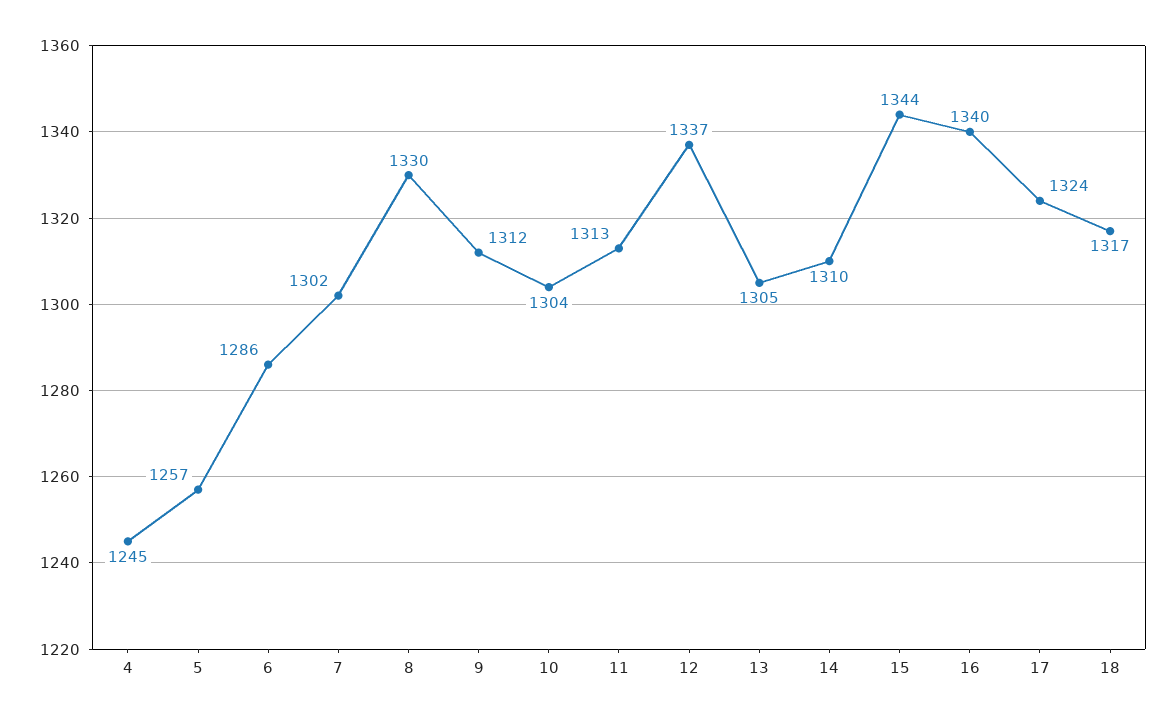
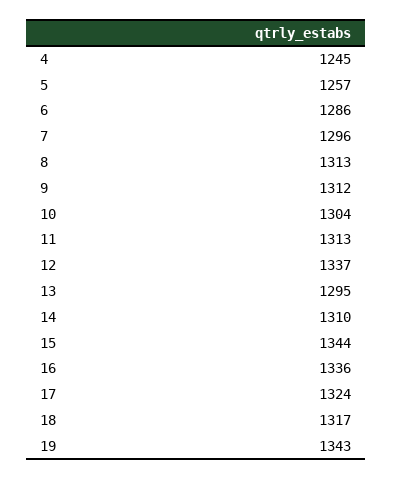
7: 1302 -> 1296
8: 1330 -> 1313
13: 1305 -> 1295
16: 1340 -> 1336
19: none -> 1343

